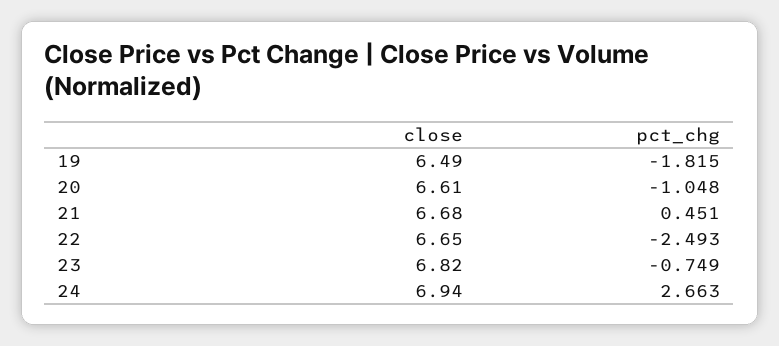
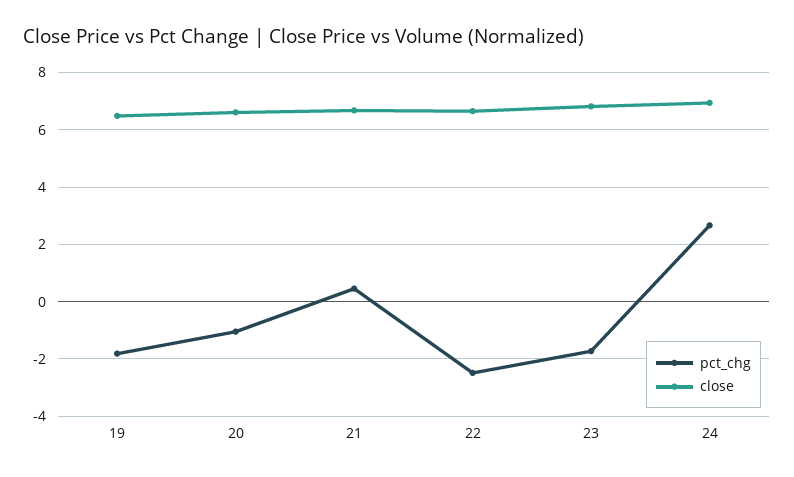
pct_chg, 23: -0.749 -> -1.75

